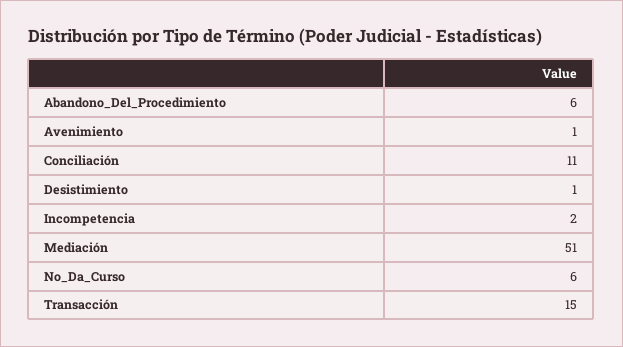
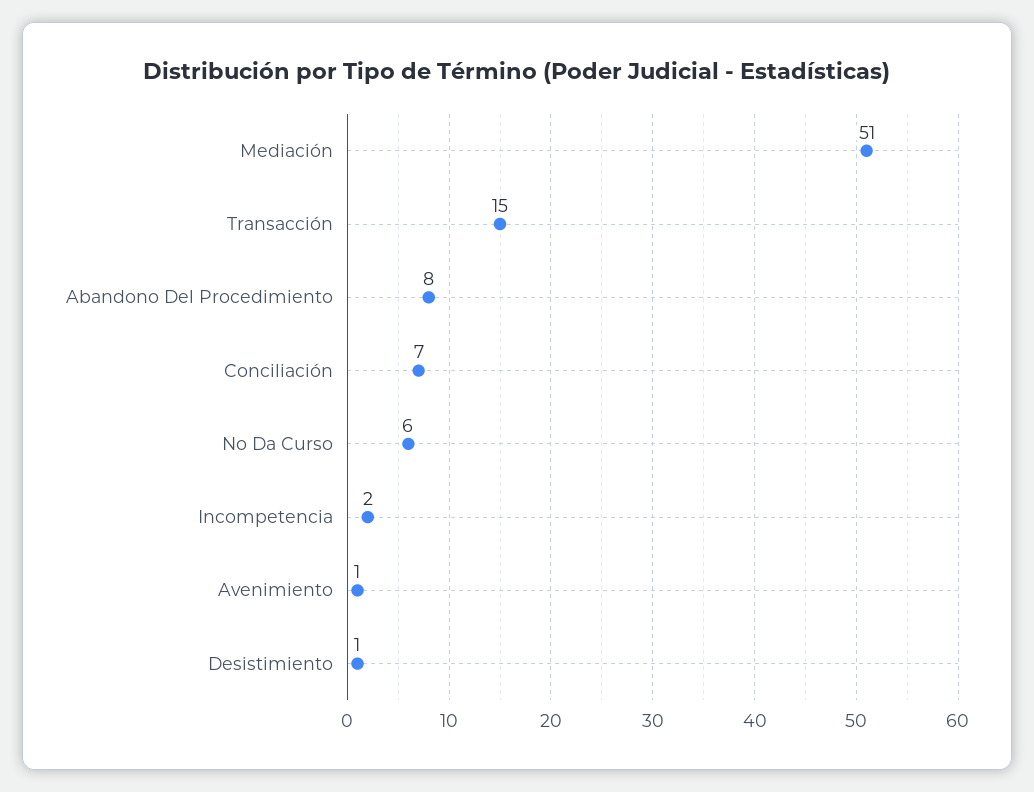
Abandono_Del_Procedimiento: 6 -> 8
Conciliación: 11 -> 7

